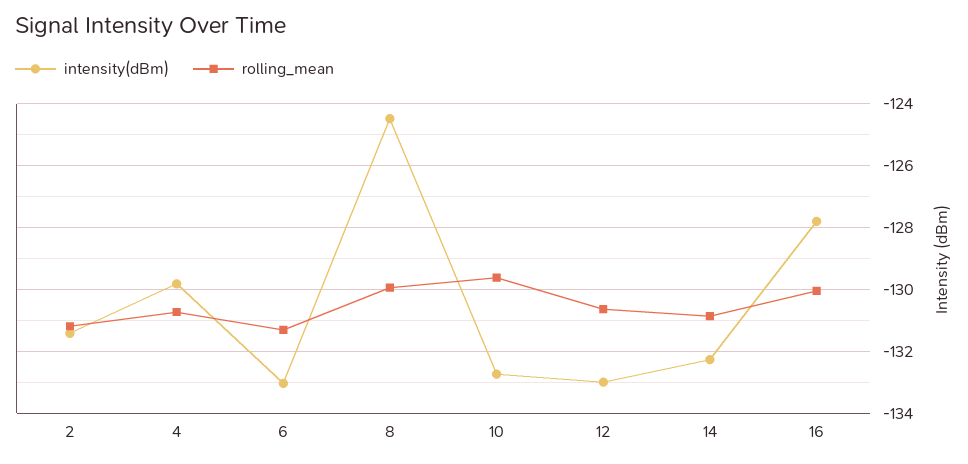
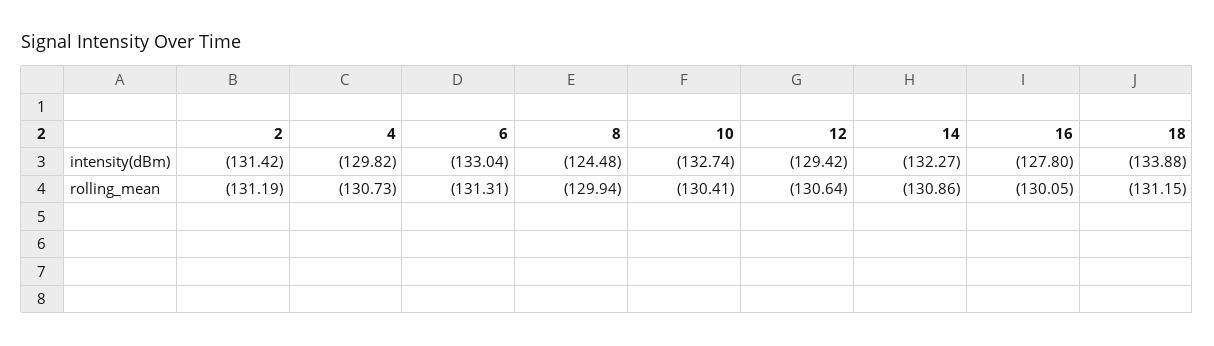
rolling_mean, 10: -129.6 -> -130.41
intensity(dBm), 12: -133 -> -129.42
intensity(dBm), 18: none -> -133.88
rolling_mean, 18: none -> -131.15

